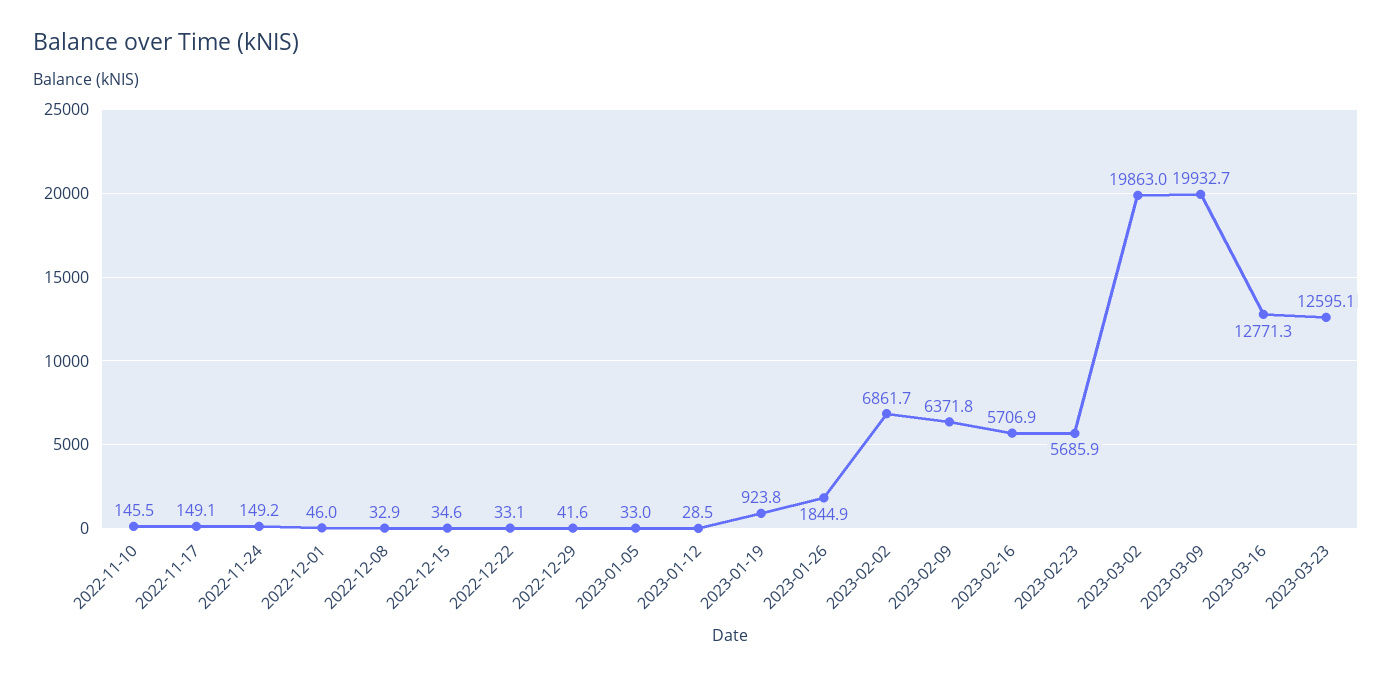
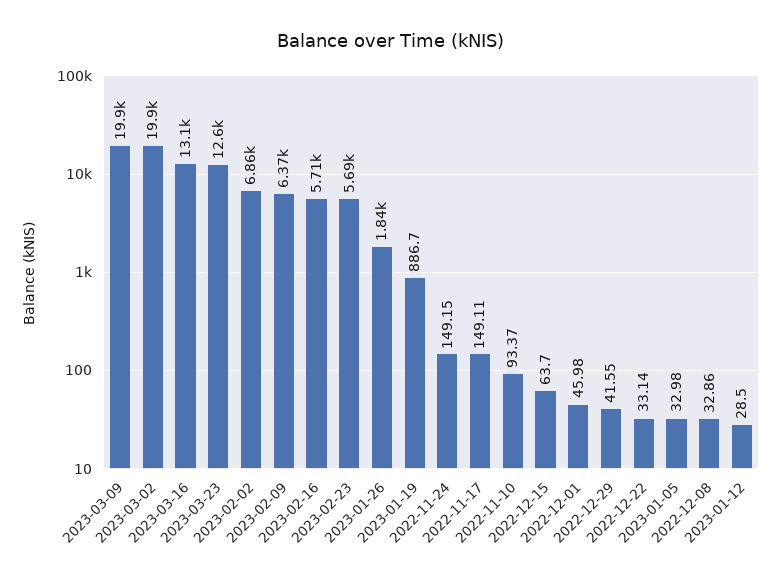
2022-11-10: 145.5 -> 93.37
2022-12-15: 34.6 -> 63.7
2023-01-19: 923.8 -> 886.7
2023-03-16: 12771.3 -> 13100

